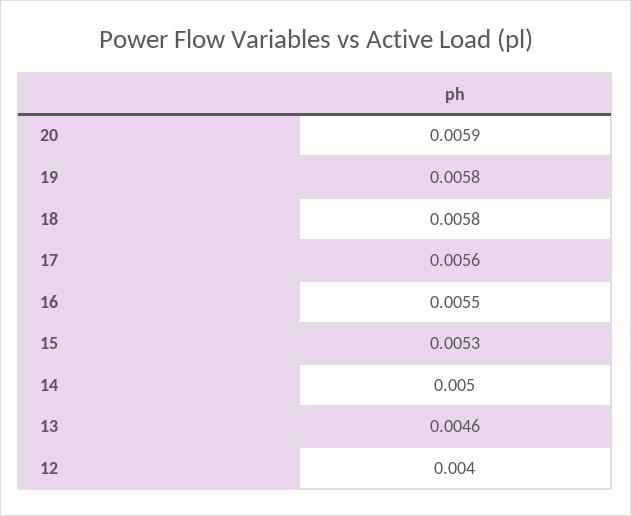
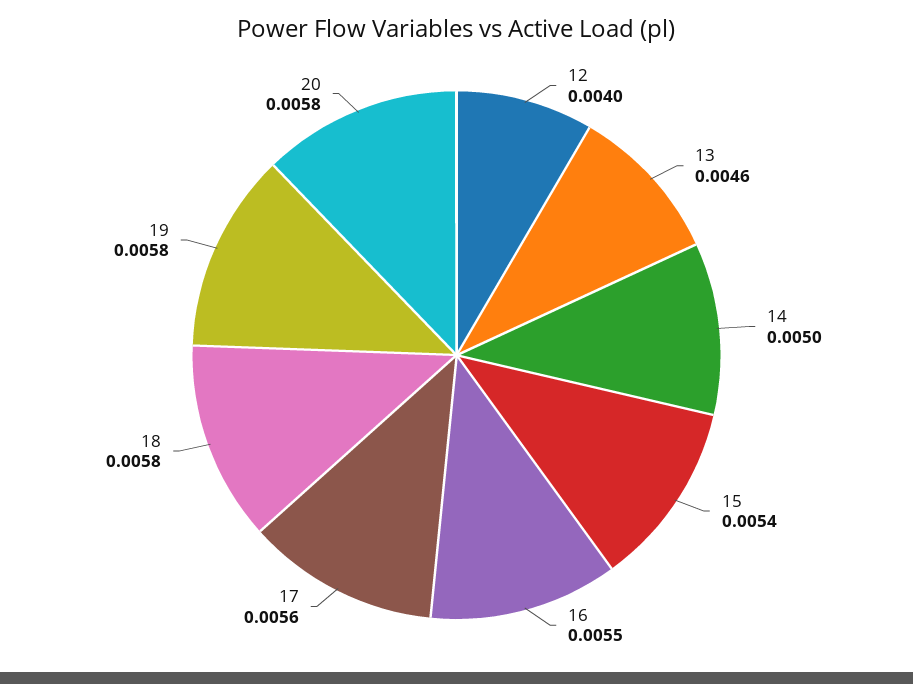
20: 0.0059 -> 0.0058
15: 0.0053 -> 0.0054

